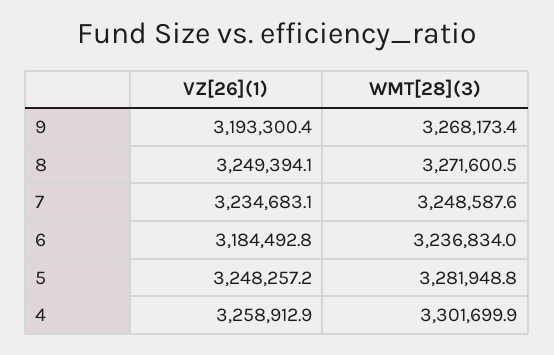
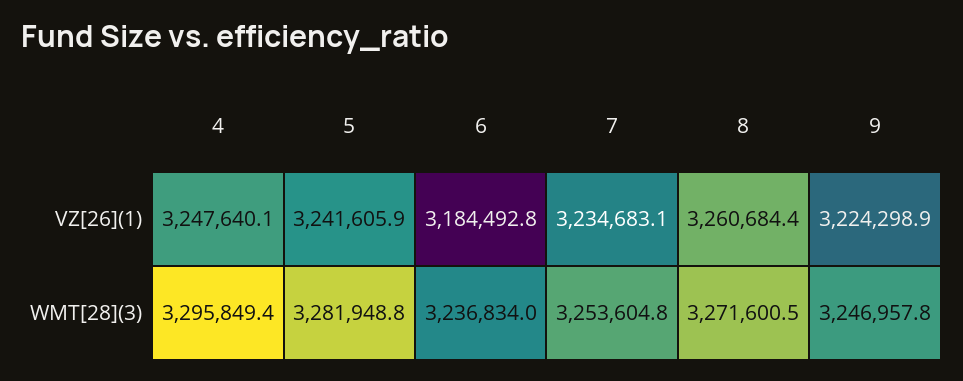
VZ[26](1), 9: 3193300.4 -> 3224298.9
WMT[28](3), 9: 3268173.4 -> 3246957.8
VZ[26](1), 8: 3249394.1 -> 3260684.4
WMT[28](3), 7: 3248587.6 -> 3253604.8
VZ[26](1), 5: 3248257.2 -> 3241605.9
VZ[26](1), 4: 3258912.9 -> 3247640.1
WMT[28](3), 4: 3301699.9 -> 3295849.4

